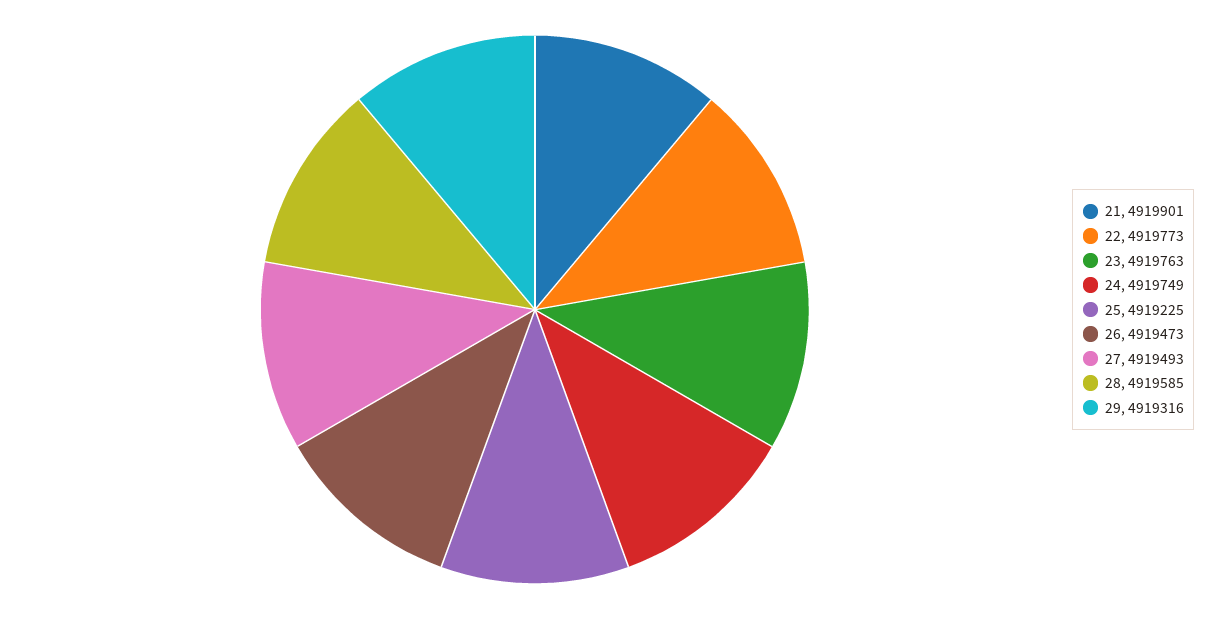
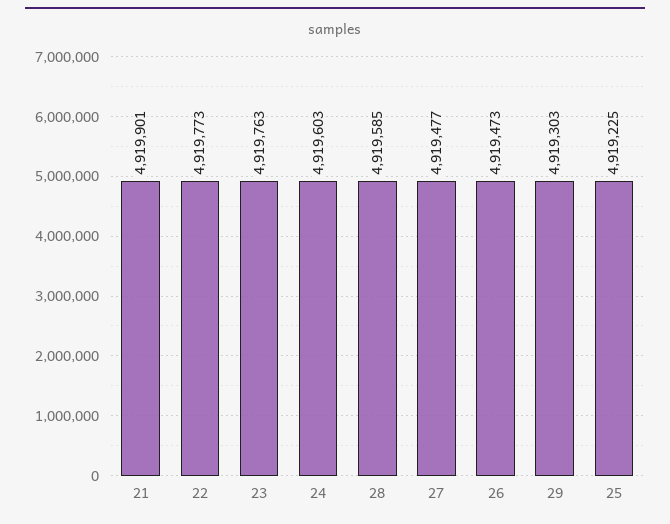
24: 4919749 -> 4919603
27: 4919493 -> 4919477
29: 4919316 -> 4919303

